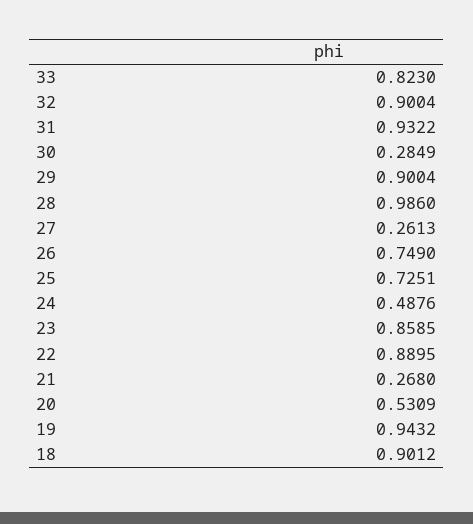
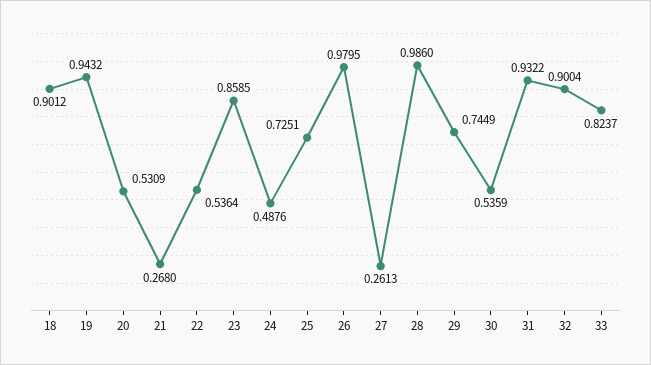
33: 0.823 -> 0.8237
30: 0.2849 -> 0.5359
29: 0.9004 -> 0.7449
26: 0.749 -> 0.9795
22: 0.8895 -> 0.5364

